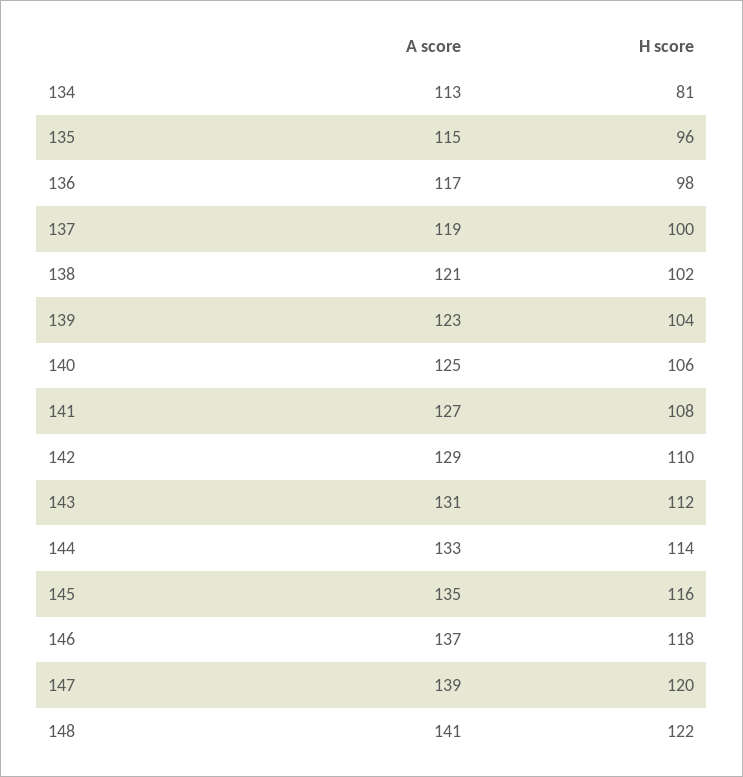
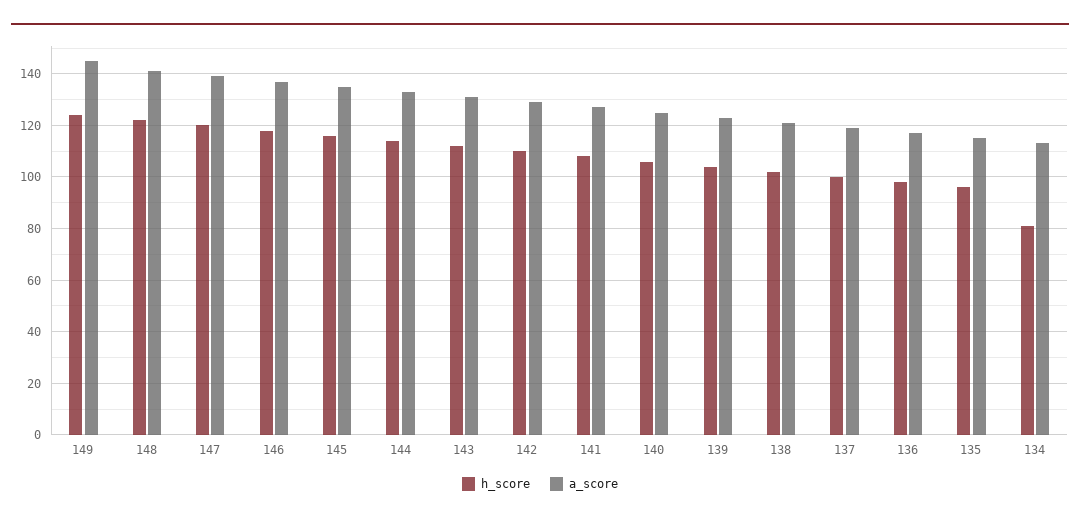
H score, 149: none -> 125
A score, 149: none -> 145

